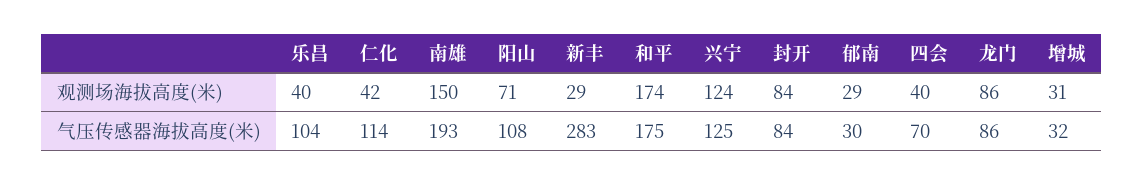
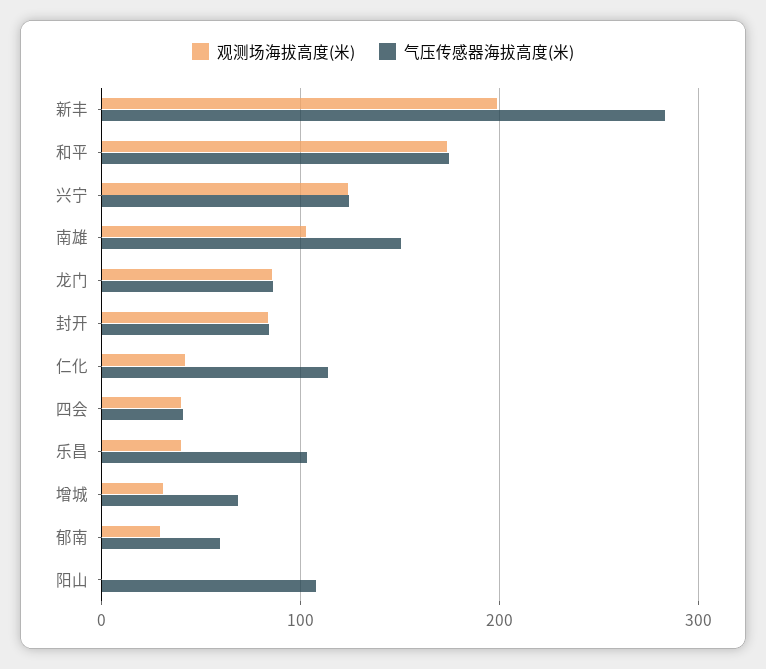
观测场海拔高度(米), 南雄: 150 -> 100
观测场海拔高度(米), 阳山: 71 -> 0
观测场海拔高度(米), 新丰: 29 -> 200
气压传感器海拔高度(米), 南雄: 193 -> 150
气压传感器海拔高度(米), 郁南: 30 -> 60
气压传感器海拔高度(米), 四会: 70 -> 40
气压传感器海拔高度(米), 增城: 32 -> 70

